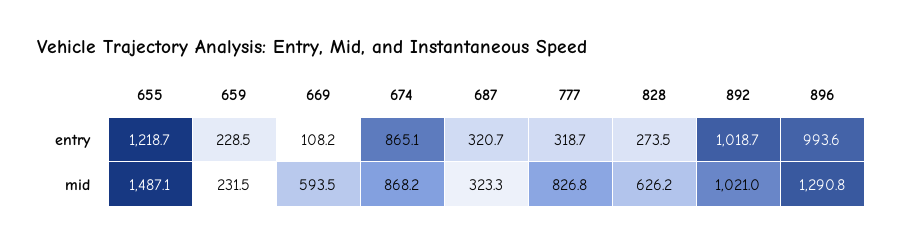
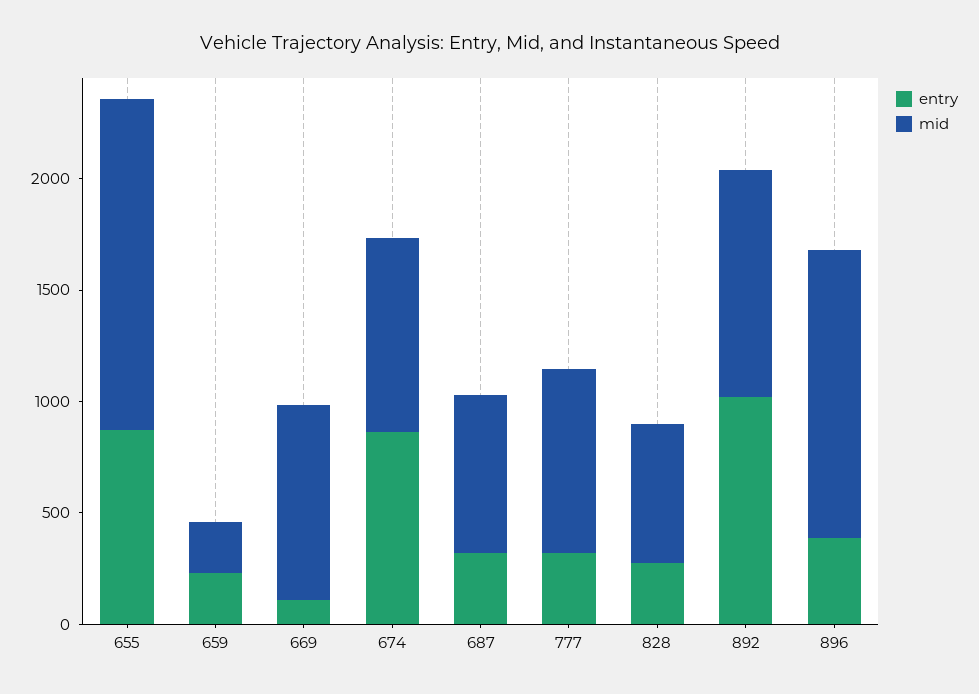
entry, 655: 1218.7 -> 900
entry, 896: 993.6 -> 400
mid, 669: 593.5 -> 900
mid, 687: 323.3 -> 700

